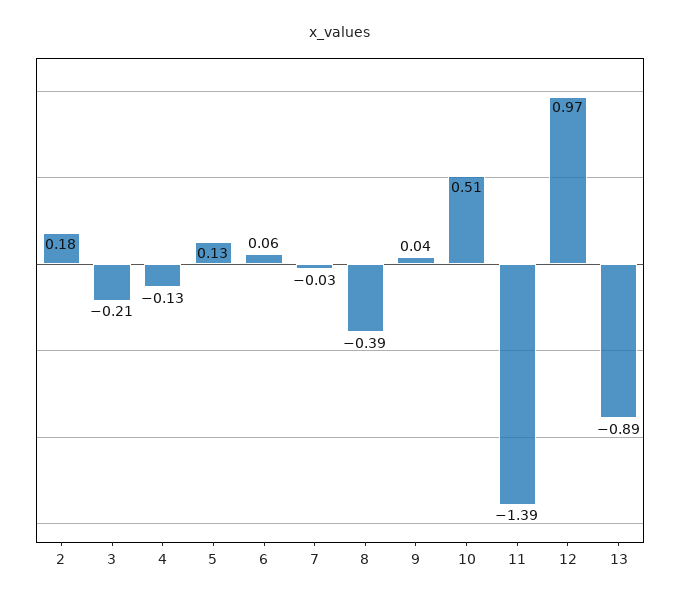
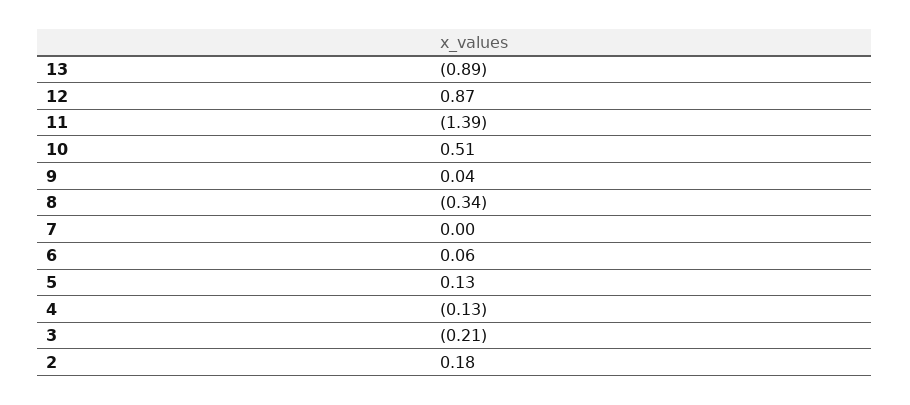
7: -0.03 -> 0
8: -0.39 -> -0.34
12: 0.97 -> 0.87

